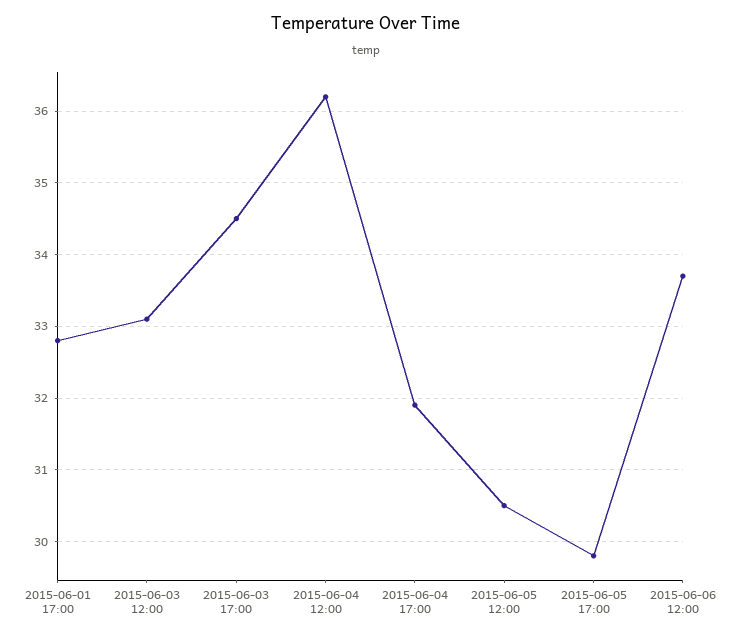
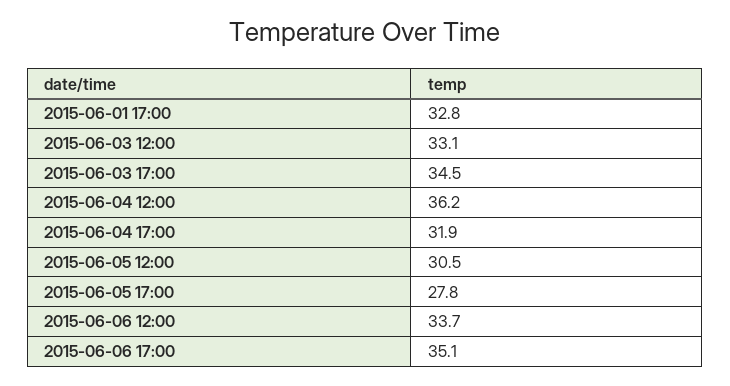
2015-06-05 17:00: 29.8 -> 27.8
2015-06-06 17:00: none -> 35.1

